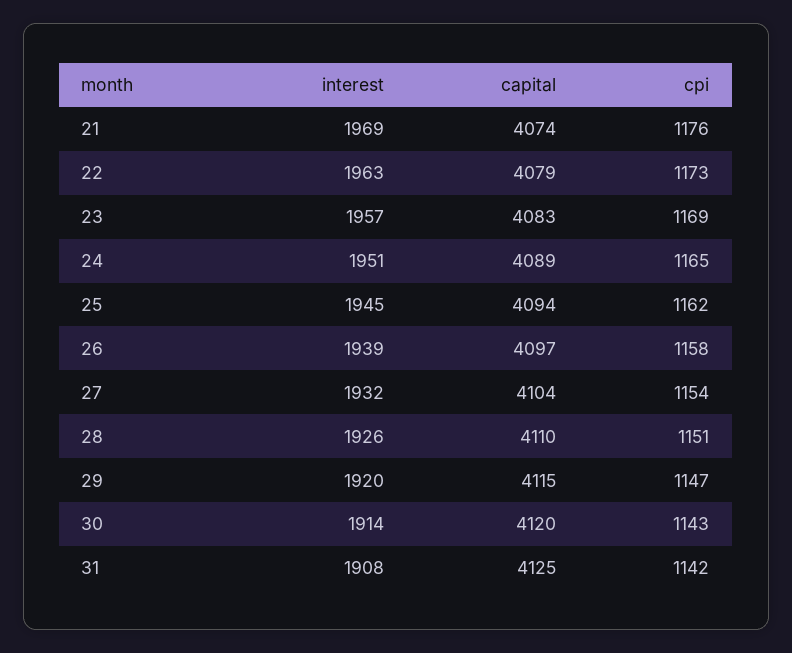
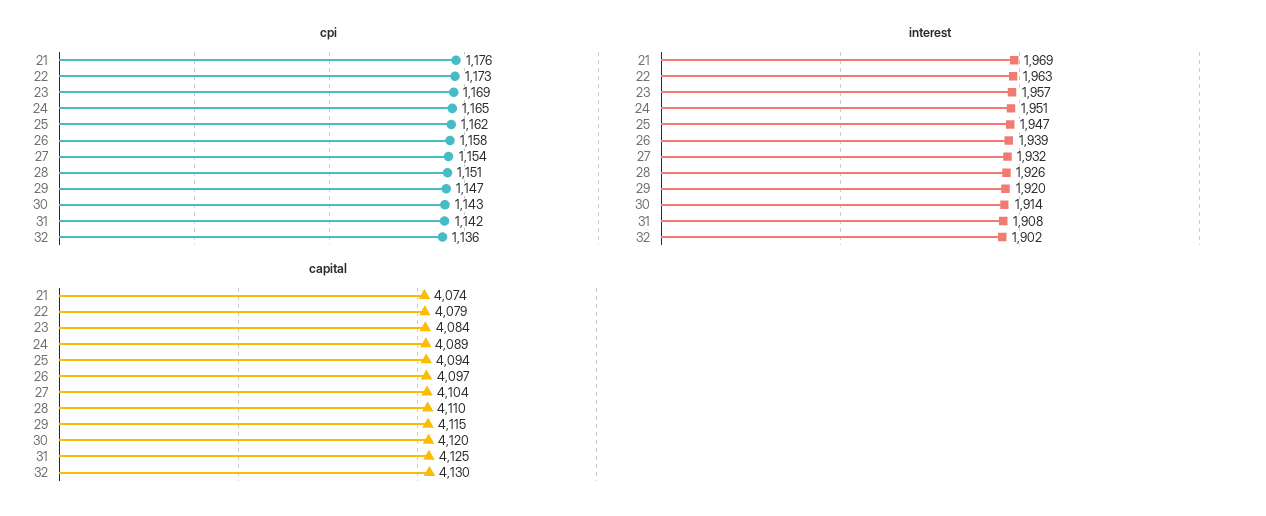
capital, 23: 4083 -> 4084
interest, 25: 1945 -> 1947
cpi, 32: none -> 1136
interest, 32: none -> 1902
capital, 32: none -> 4130

